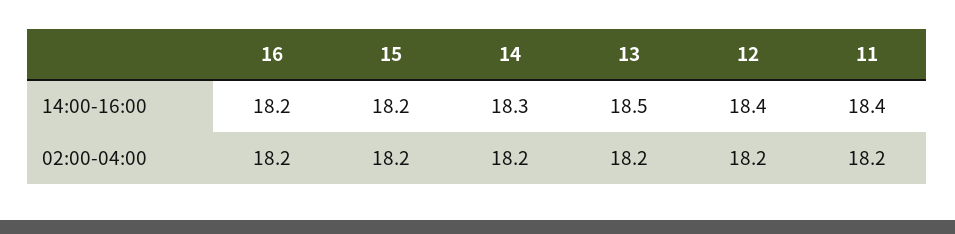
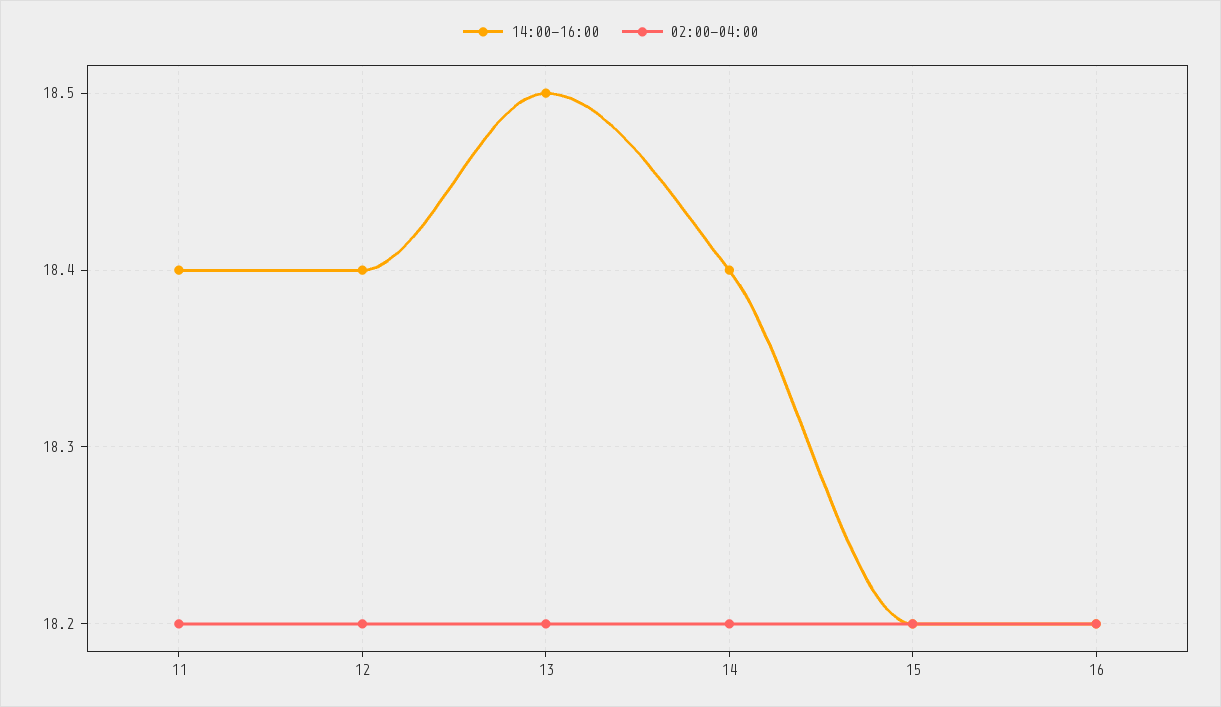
14:00-16:00, 14: 18.3 -> 18.4

